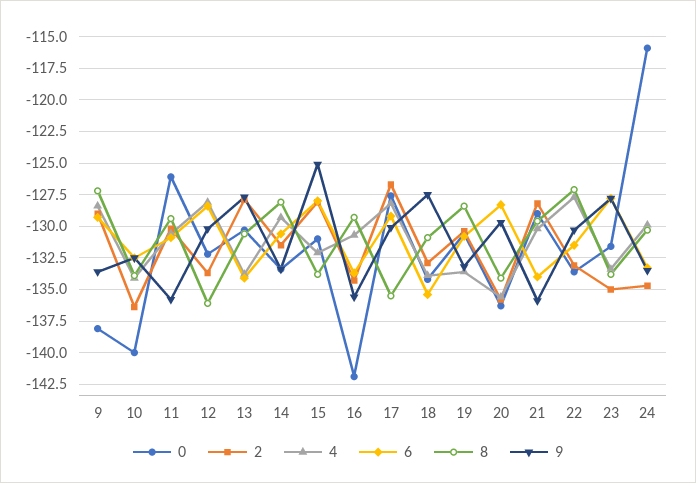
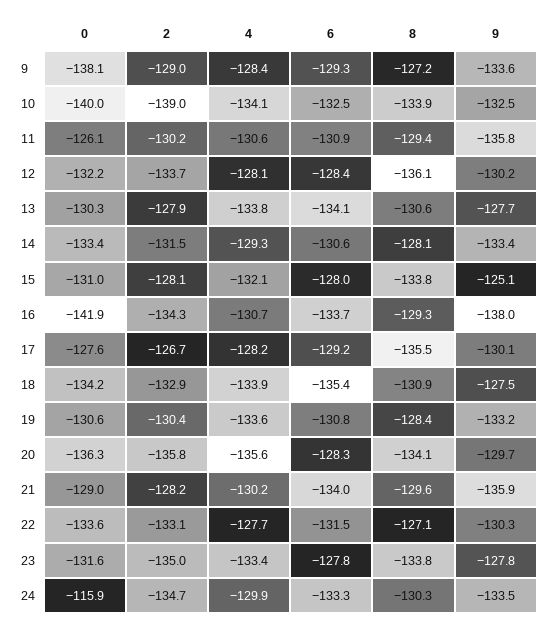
2, 10: -136.5 -> -139
9, 16: -135.5 -> -138

